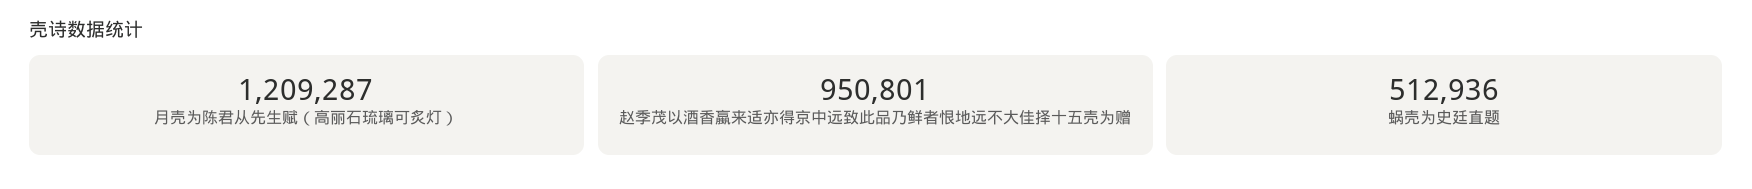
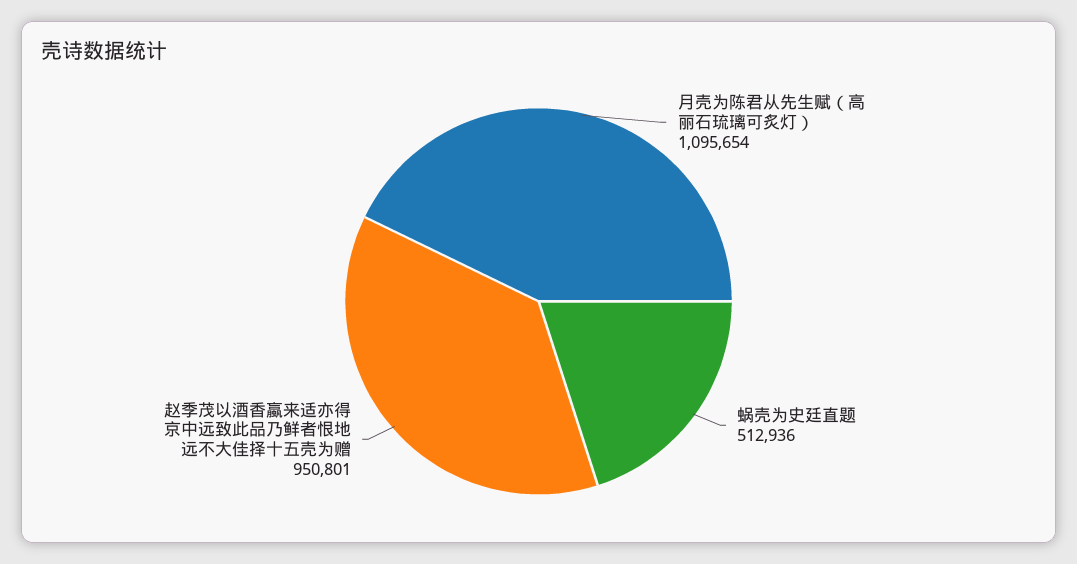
月壳为陈君从先生赋（高丽石琉璃可炙灯）: 1209287 -> 1095654

